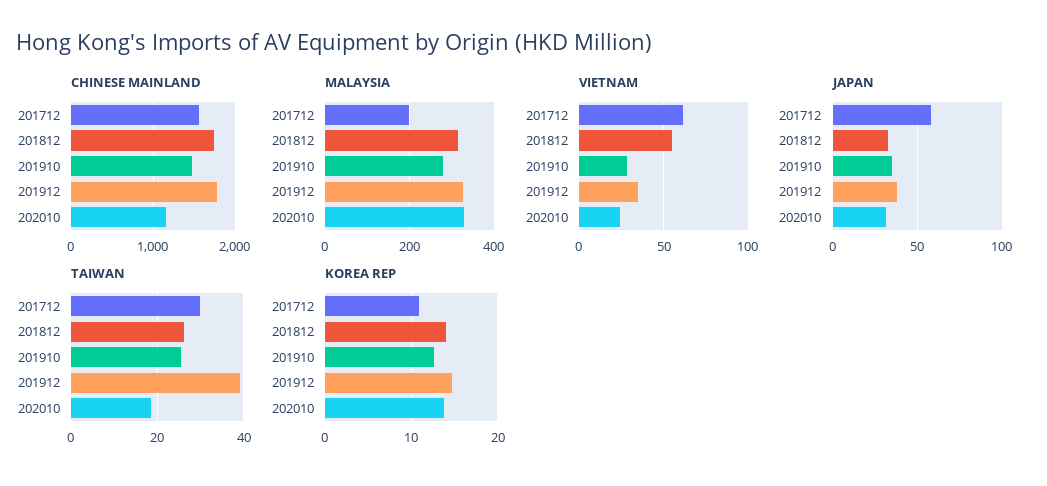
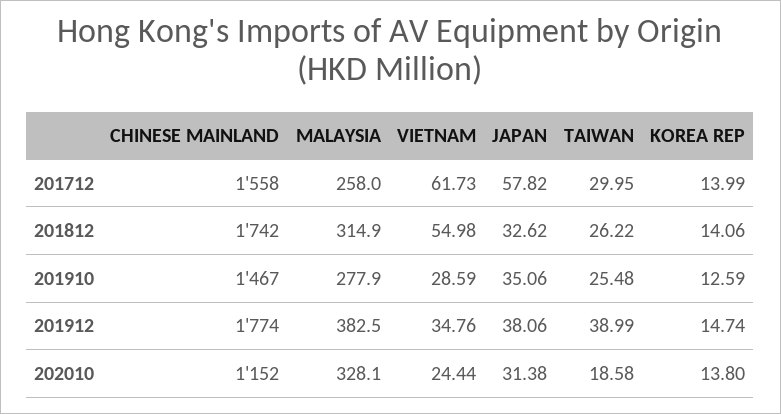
MALAYSIA, 201712: 200 -> 258
MALAYSIA, 201912: 320 -> 382.5
KOREA REP, 201712: 11 -> 13.99

